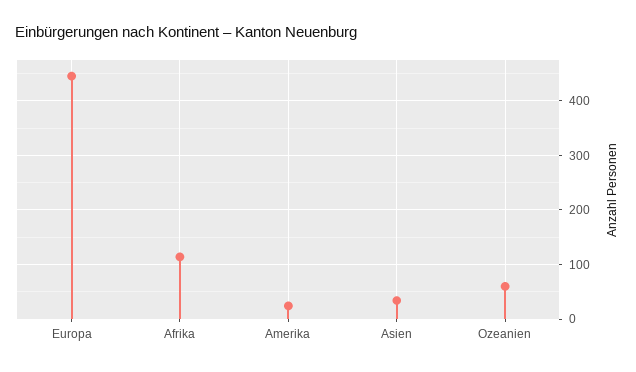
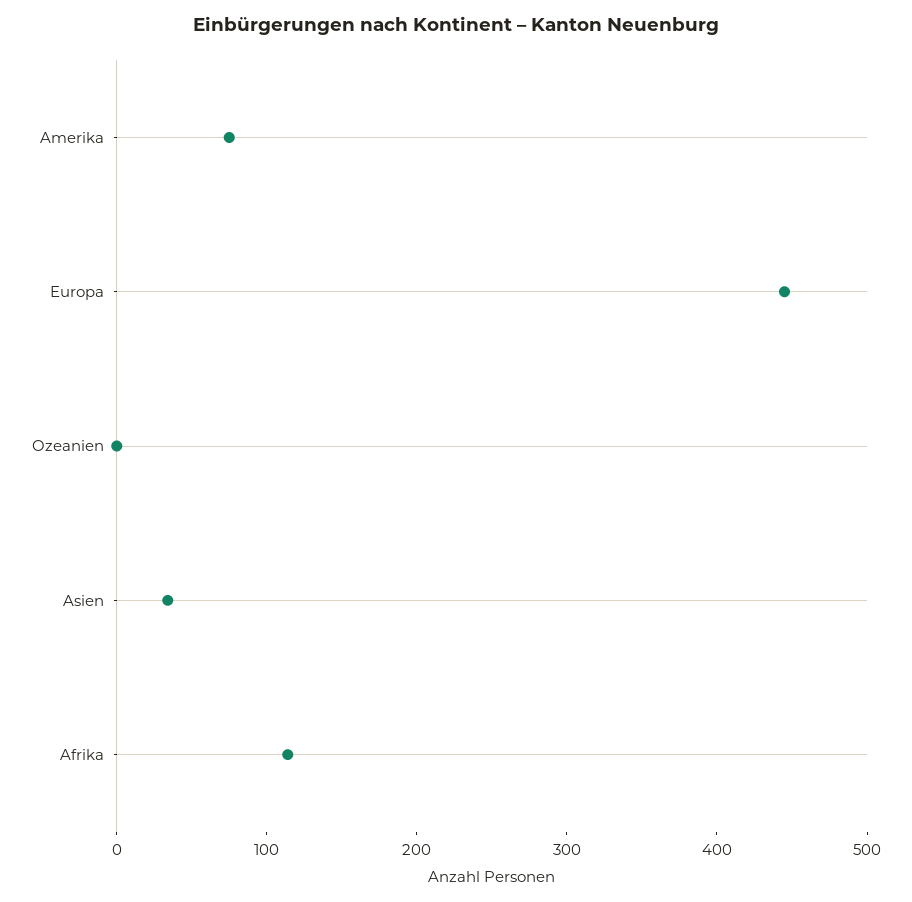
Amerika: 20 -> 80
Ozeanien: 60 -> 0

